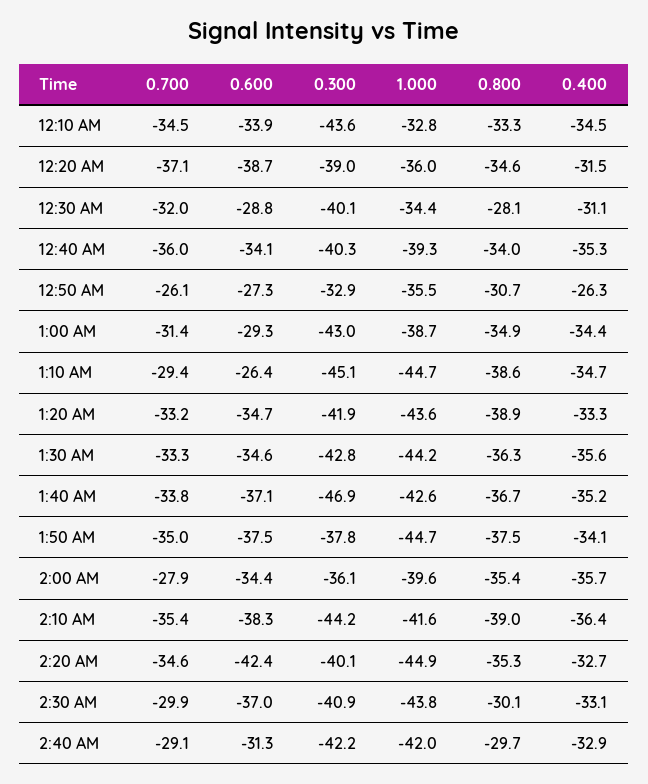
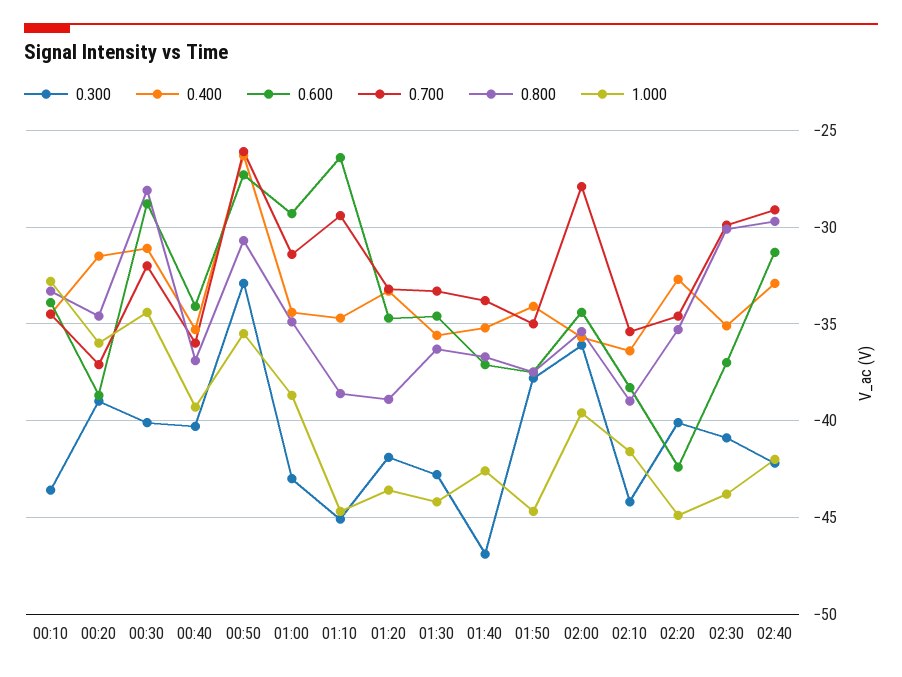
0.800, 12:40 AM: -34 -> -37
0.400, 2:30 AM: -33.1 -> -35

